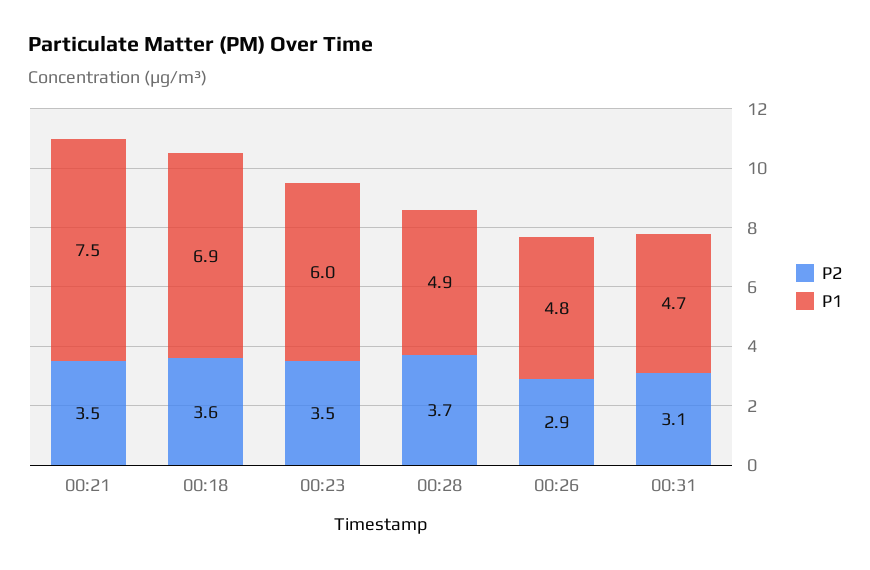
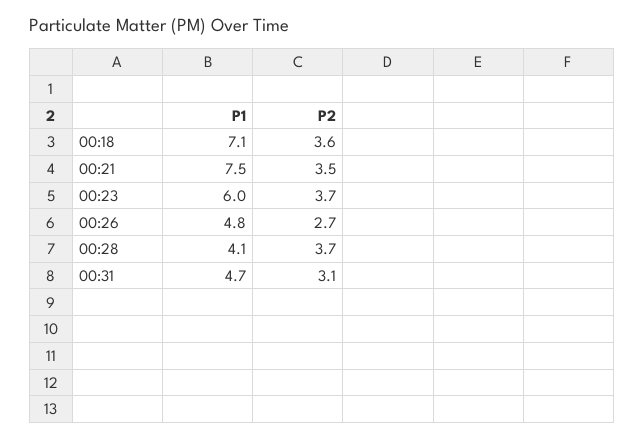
P1, 00:18: 6.9 -> 7.1
P2, 00:23: 3.5 -> 3.7
P1, 00:28: 4.9 -> 4.1
P2, 00:26: 2.9 -> 2.7

